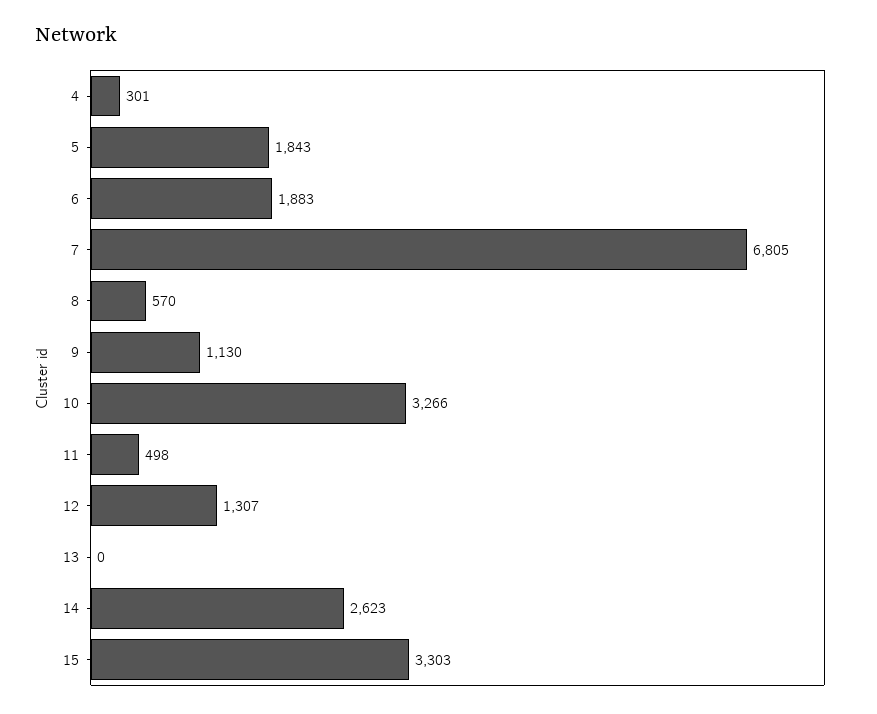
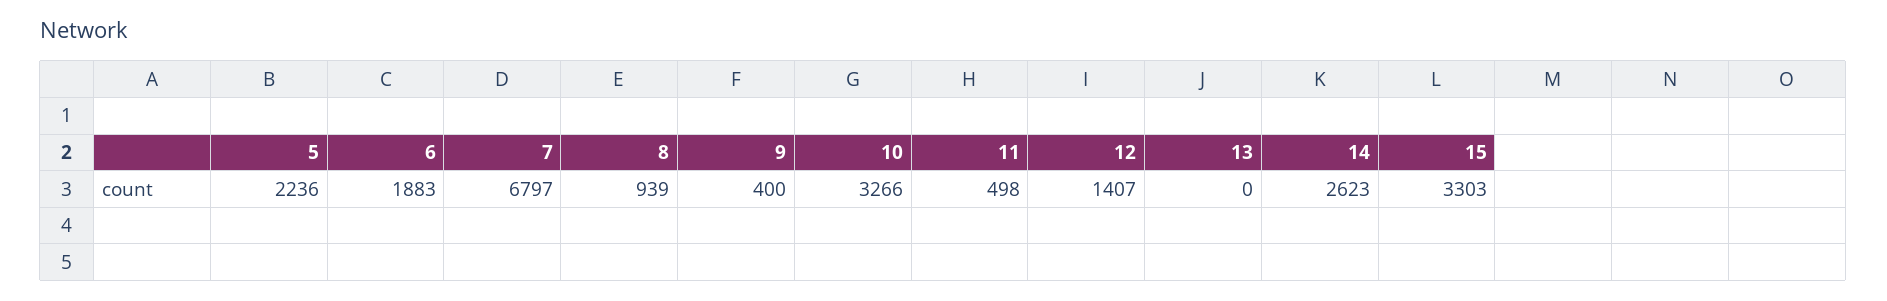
4: 301 -> none
5: 1843 -> 2236
7: 6805 -> 6797
8: 570 -> 939
9: 1130 -> 400
12: 1307 -> 1407

